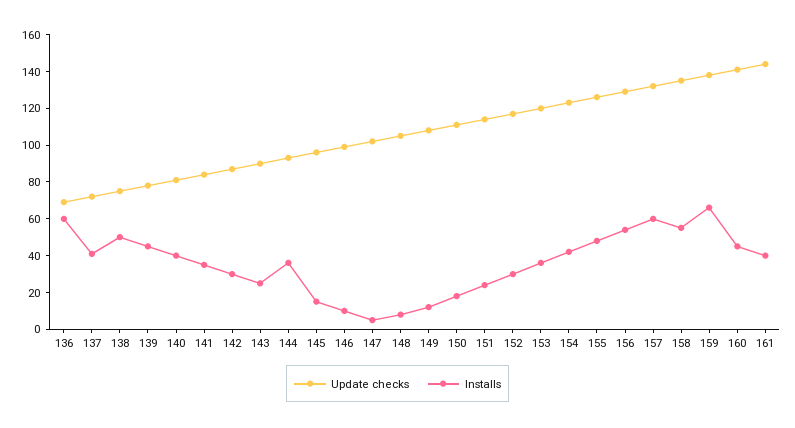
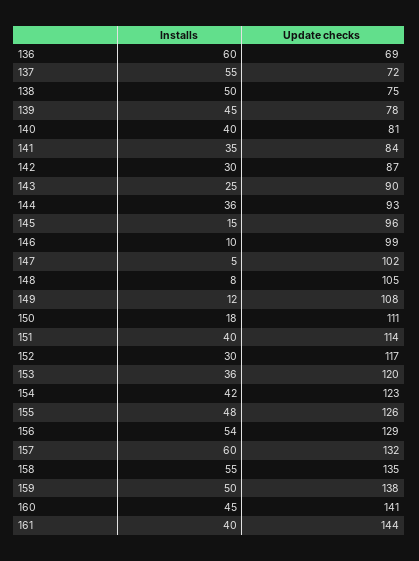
Installs, 137: 40 -> 55
Installs, 151: 25 -> 40
Installs, 159: 65 -> 50

